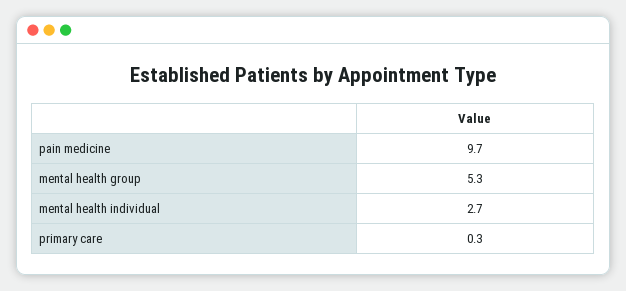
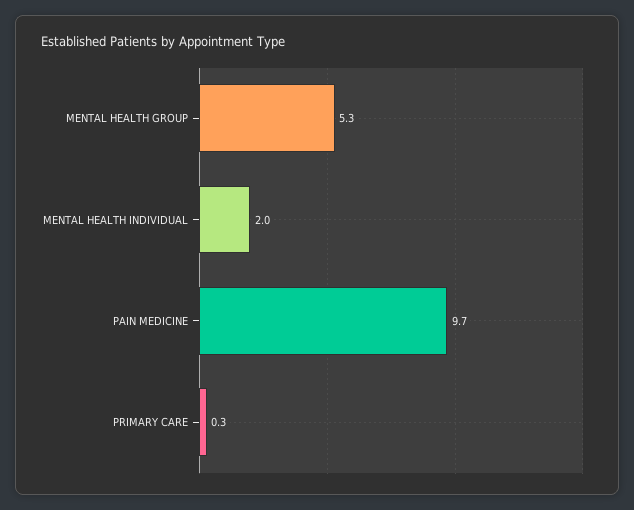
mental health individual: 2.7 -> 2

